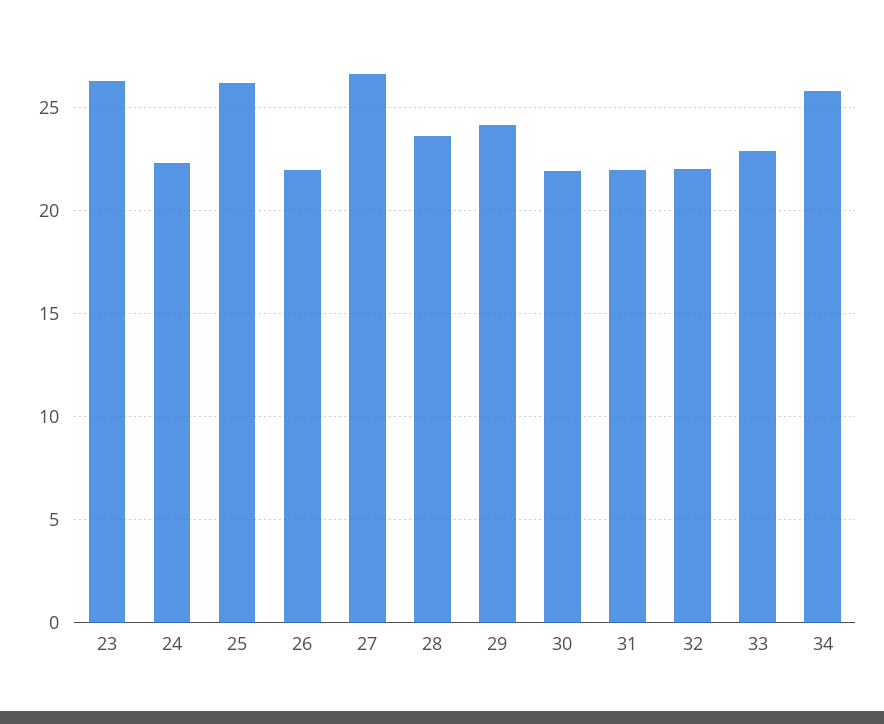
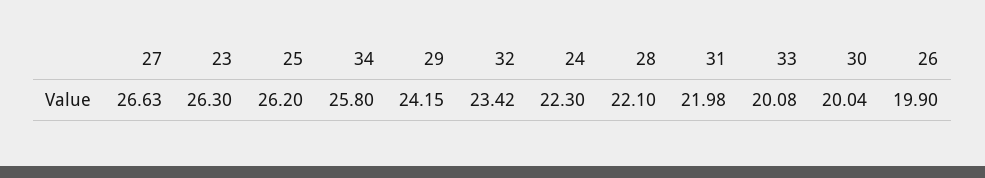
26: 22 -> 19.9
28: 23.5 -> 22.1
30: 22 -> 20.04
32: 22 -> 23.42
33: 23 -> 20.08

